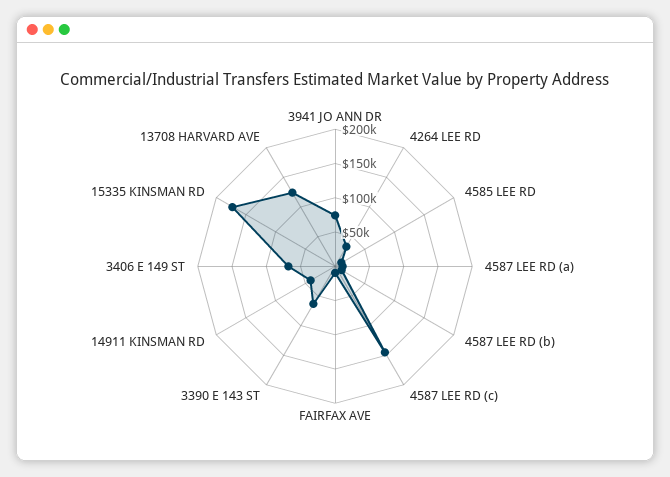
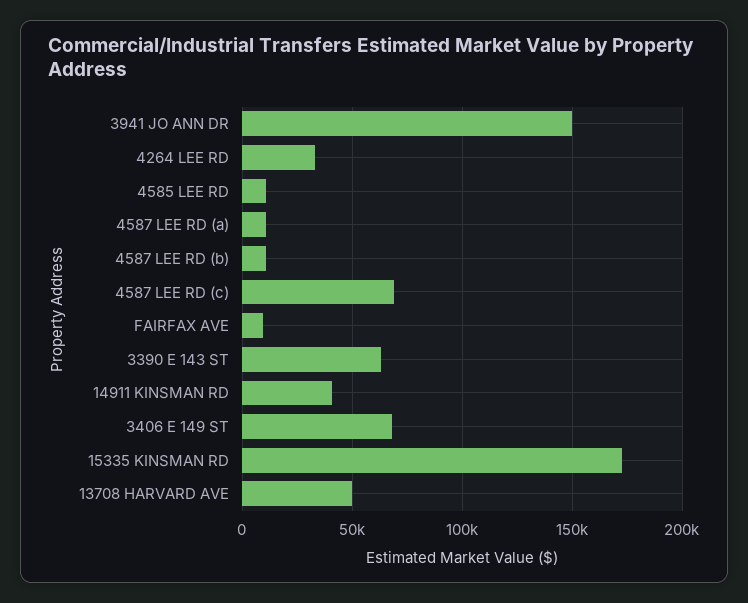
3941 JO ANN DR: 75000 -> 150000
4587 LEE RD (c): 150000 -> 70000
13708 HARVARD AVE: 125000 -> 50000

